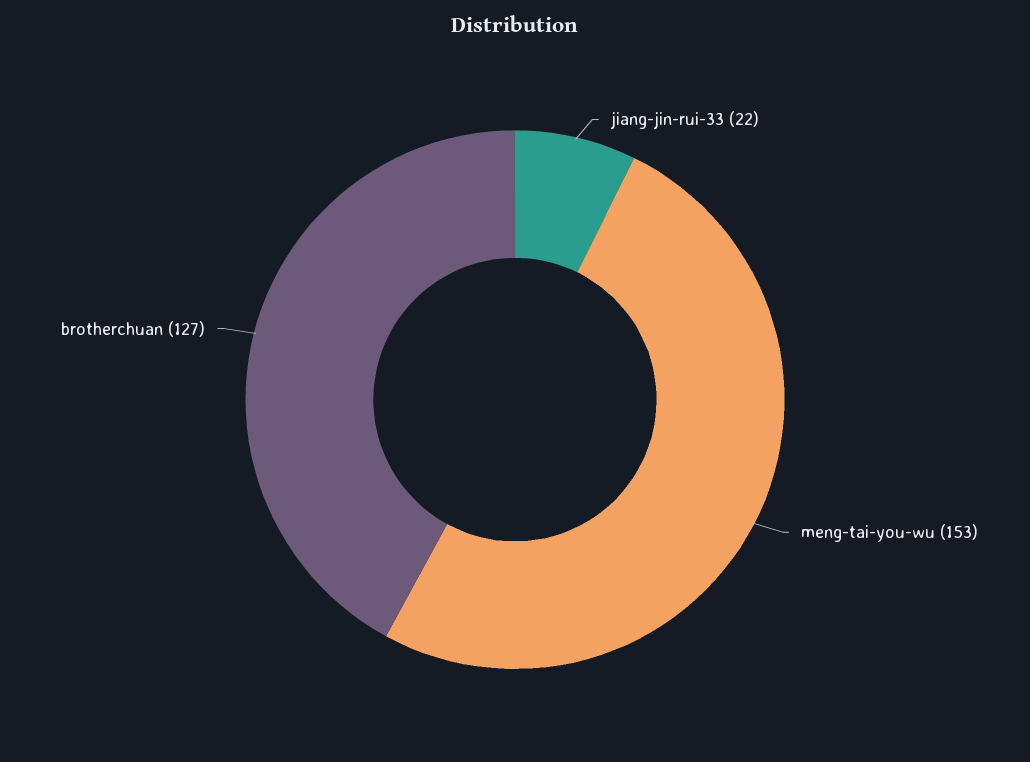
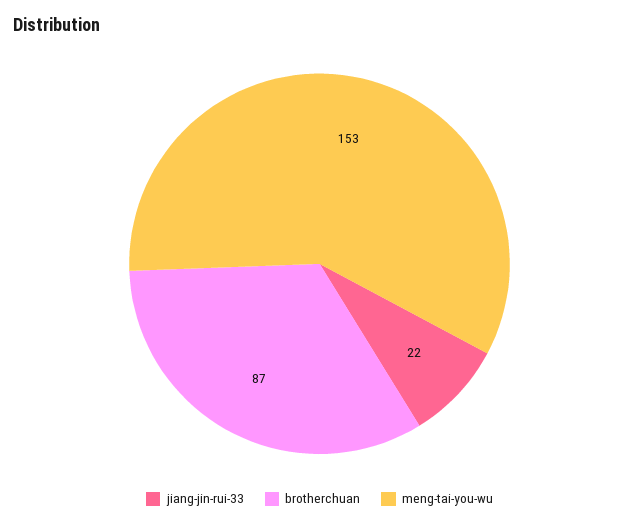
brotherchuan: 127 -> 87

